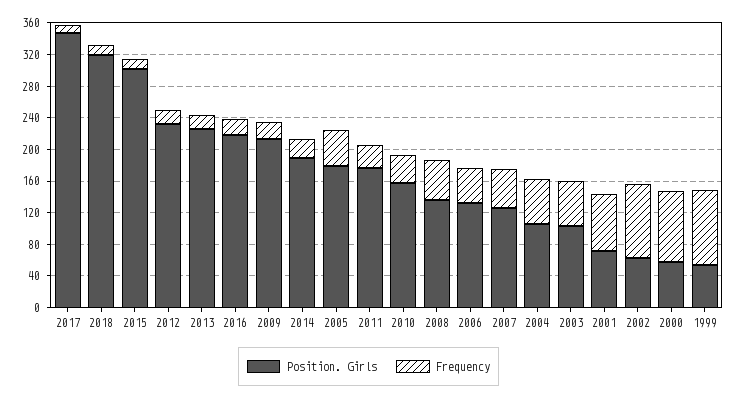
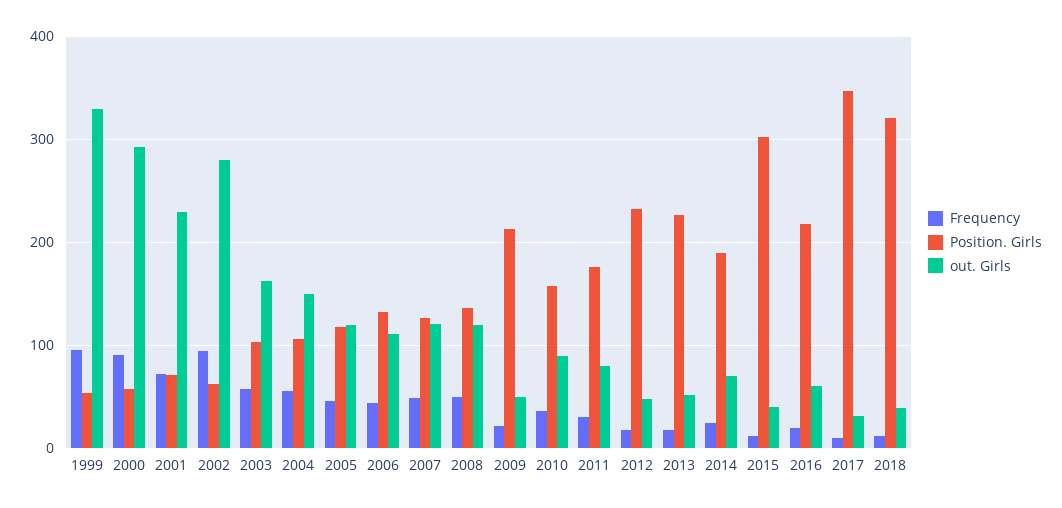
Position. Girls, 2005: 180 -> 120
out. Girls, 1999: none -> 330
out. Girls, 2000: none -> 290
out. Girls, 2001: none -> 230
out. Girls, 2002: none -> 280
out. Girls, 2003: none -> 160
out. Girls, 2004: none -> 150
out. Girls, 2005: none -> 120
out. Girls, 2006: none -> 110
out. Girls, 2007: none -> 120
out. Girls, 2008: none -> 120
out. Girls, 2009: none -> 50
out. Girls, 2010: none -> 90
out. Girls, 2011: none -> 80
out. Girls, 2012: none -> 50
out. Girls, 2013: none -> 50
out. Girls, 2014: none -> 70
out. Girls, 2015: none -> 40
out. Girls, 2016: none -> 60
out. Girls, 2017: none -> 30
out. Girls, 2018: none -> 40

